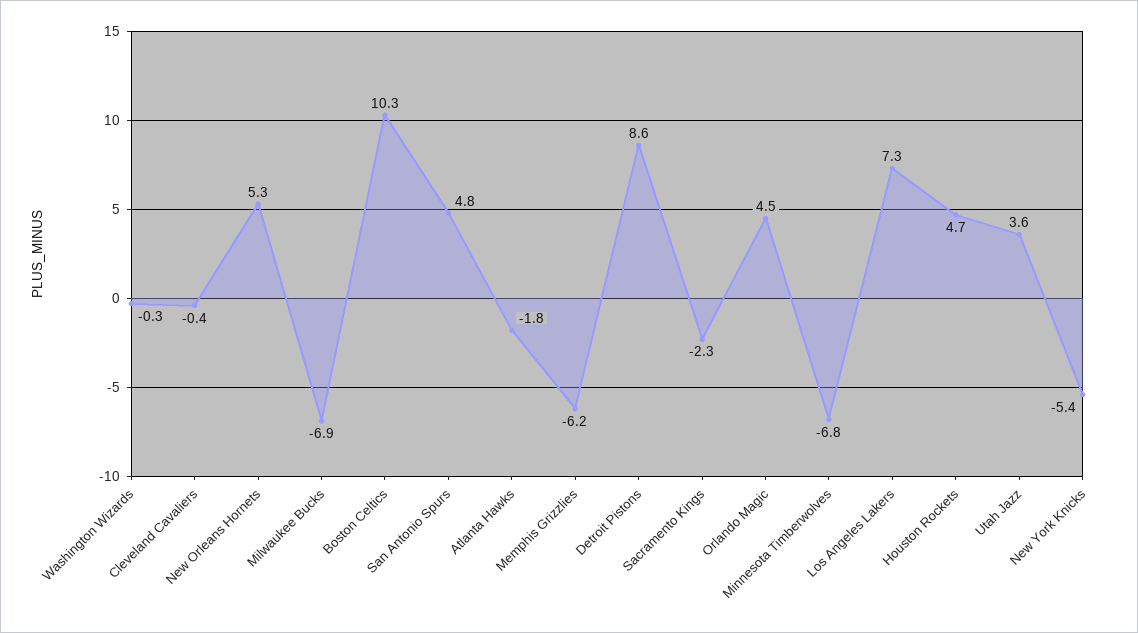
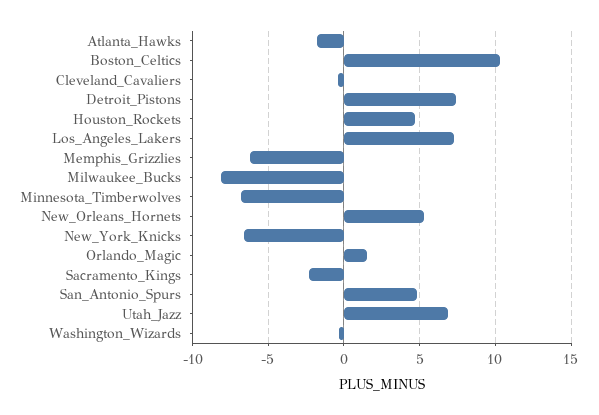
Milwaukee Bucks: -6.9 -> -8
Detroit Pistons: 8.6 -> 7.5
Orlando Magic: 4.5 -> 1.5
Utah Jazz: 3.6 -> 7
New York Knicks: -5.4 -> -6.5

